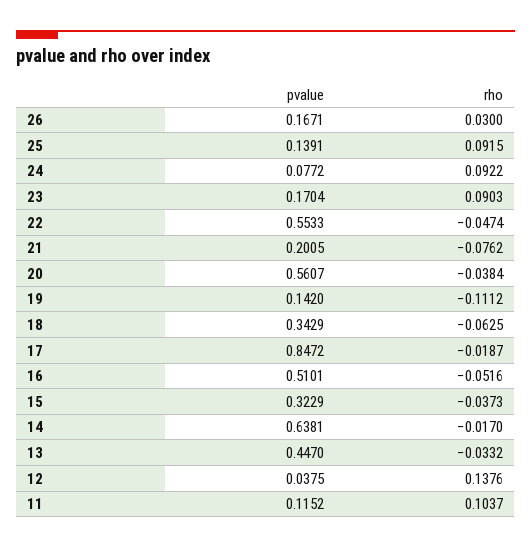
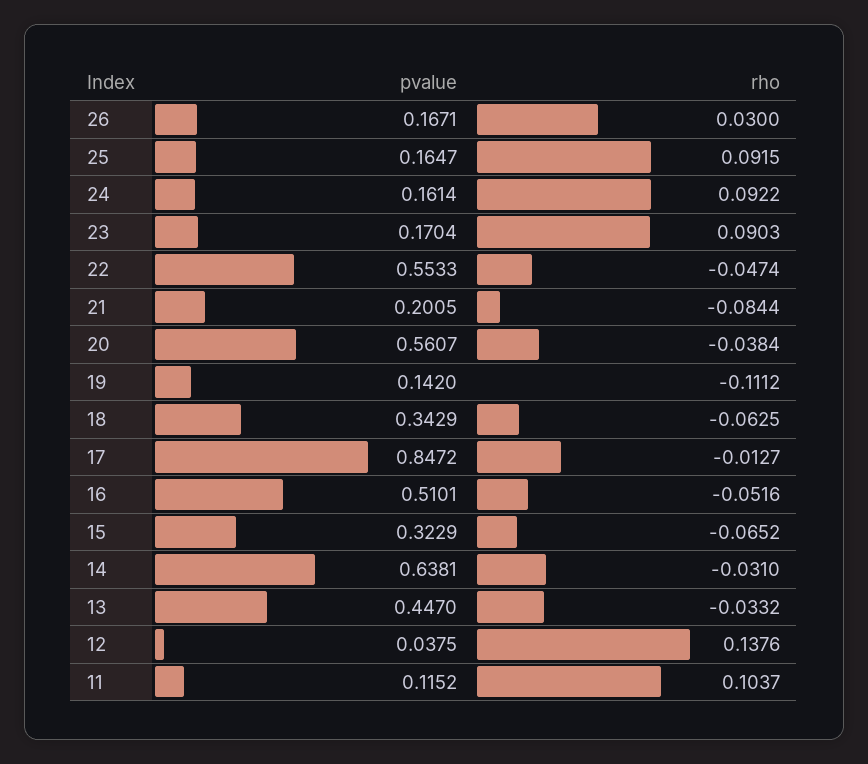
pvalue, 25: 0.1391 -> 0.1647
pvalue, 24: 0.0772 -> 0.1614
rho, 21: -0.0762 -> -0.0844
rho, 17: -0.0187 -> -0.0127
rho, 15: -0.0373 -> -0.0652
rho, 14: -0.017 -> -0.031

